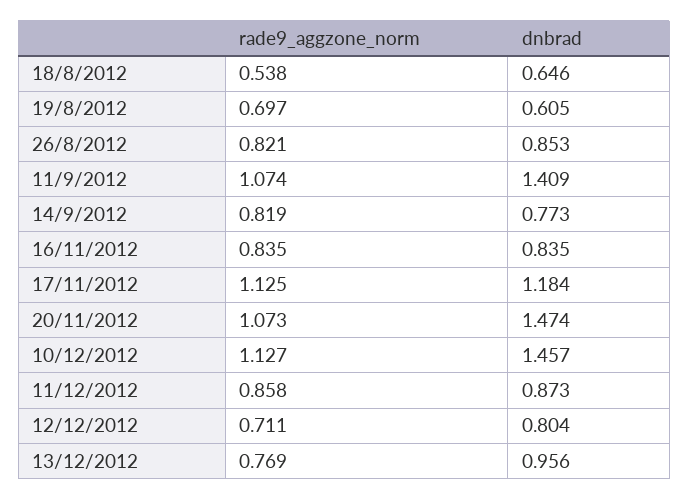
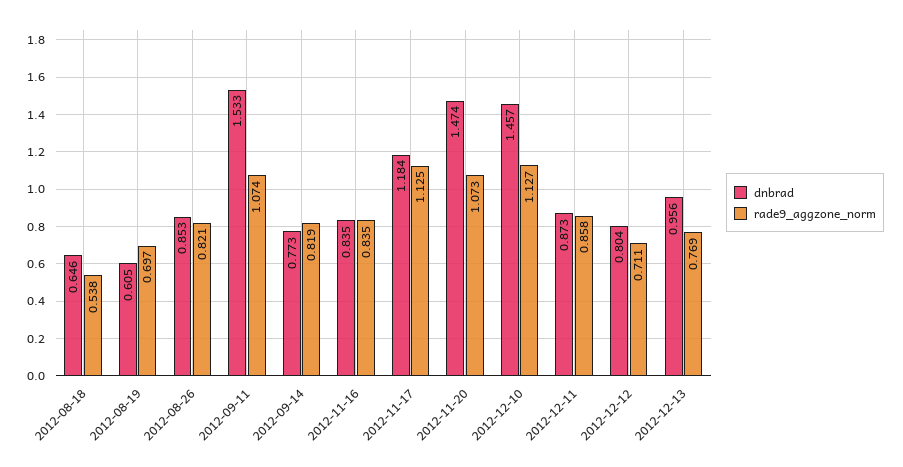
dnbrad, 11/9/2012: 1.409 -> 1.533

